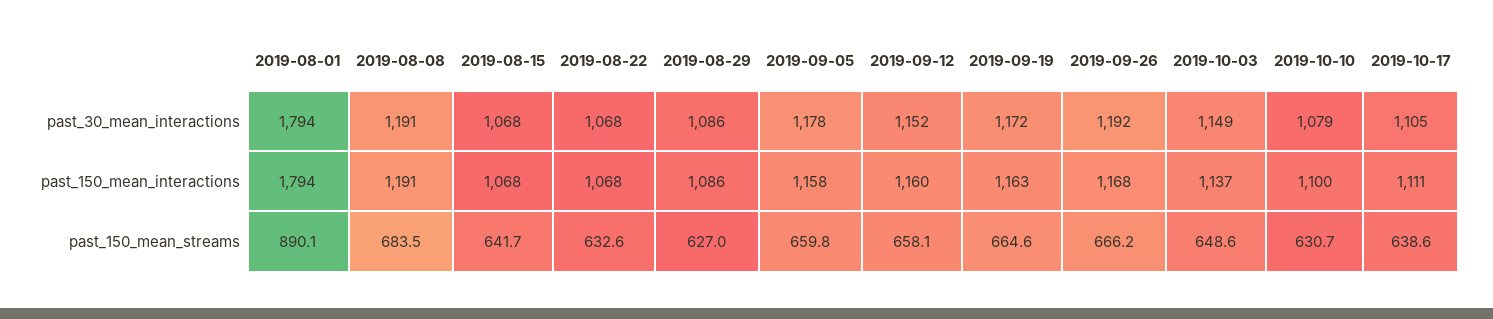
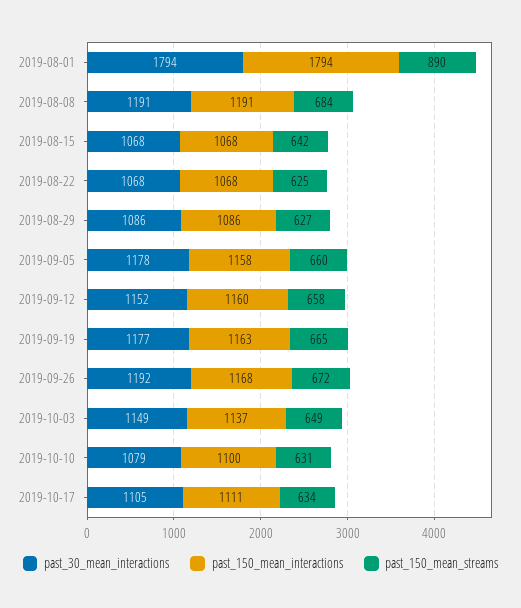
past_30_mean_interactions, 2019-09-19: 1172 -> 1177
past_150_mean_streams, 2019-08-22: 632.6 -> 625
past_150_mean_streams, 2019-09-26: 666.2 -> 672
past_150_mean_streams, 2019-10-17: 638.6 -> 634

